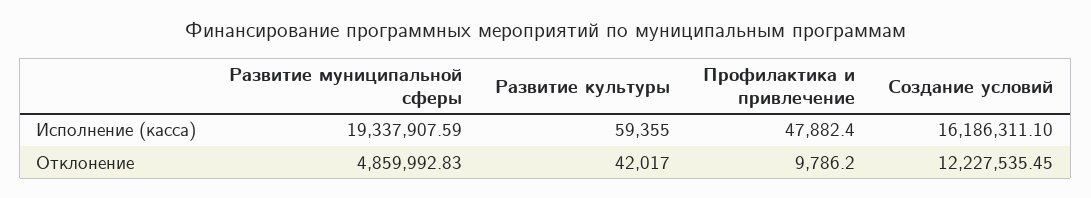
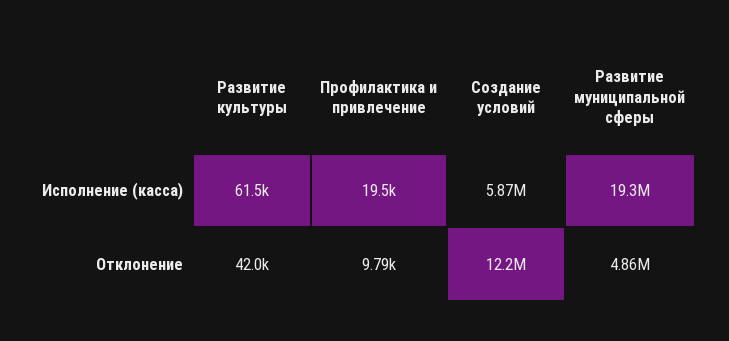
Развитие культуры, Исполнение (касса): 59355 -> 61500
Профилактика и привлечение, Исполнение (касса): 47882.4 -> 19500
Создание условий, Исполнение (касса): 16186311.1 -> 5870000

